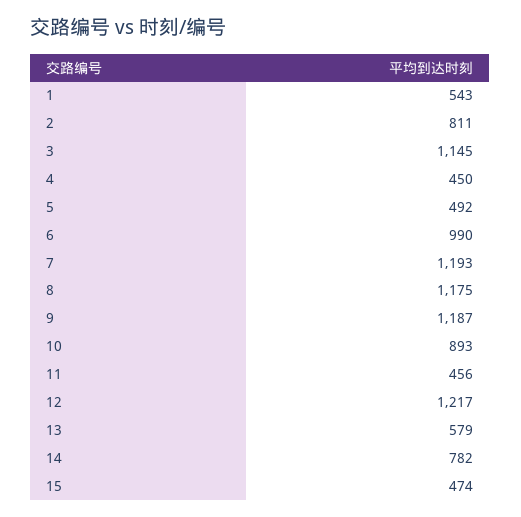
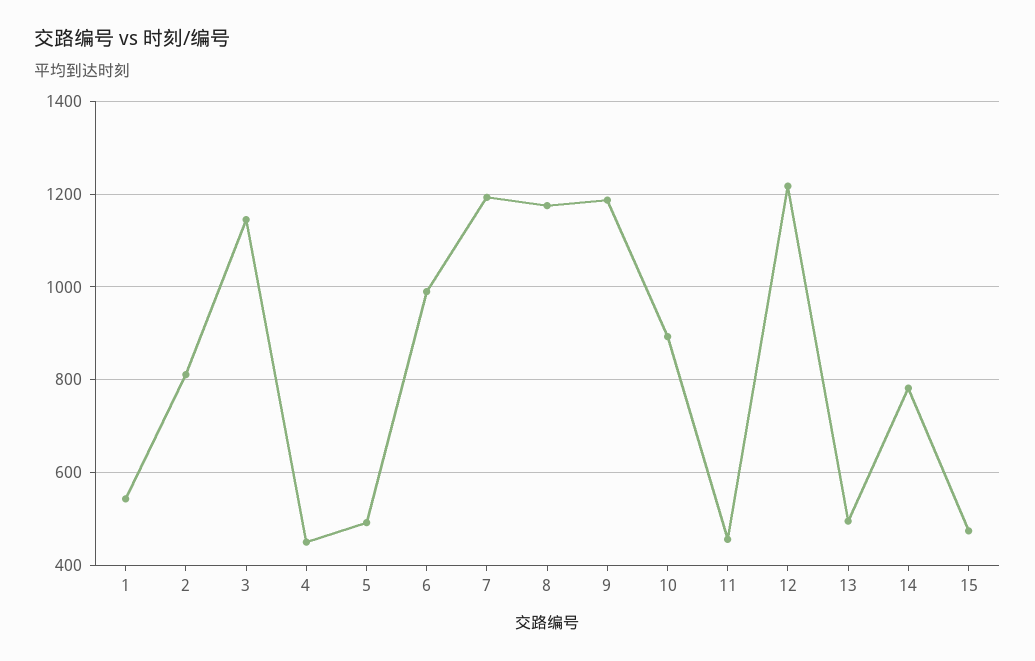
13: 579 -> 500

